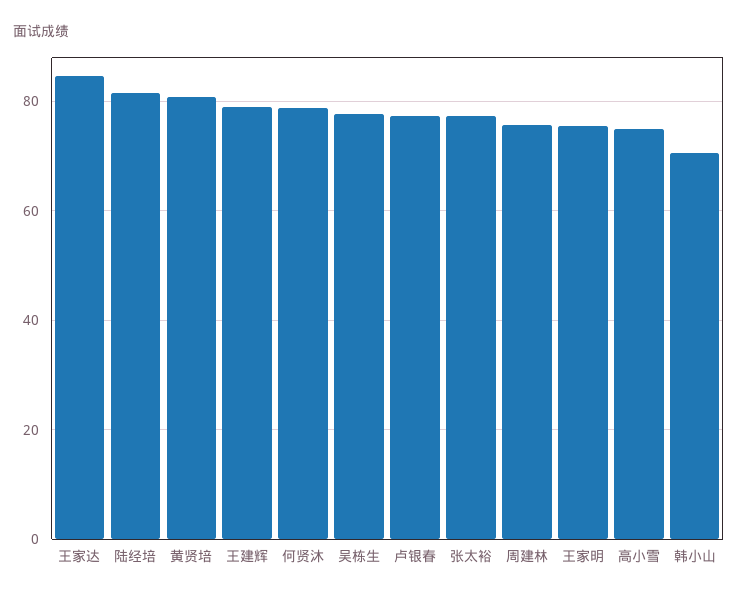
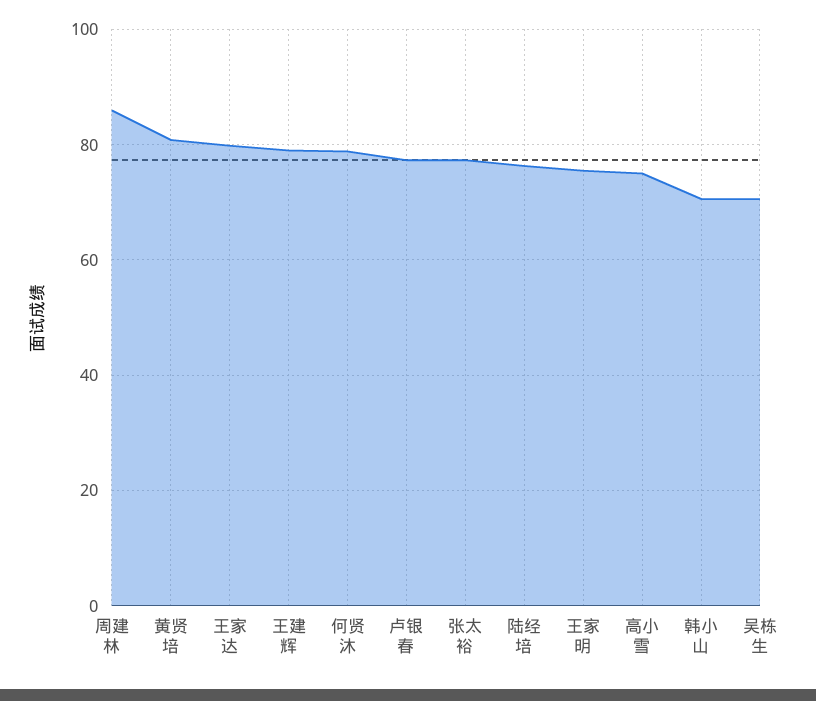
王家达: 84 -> 80
陆经培: 82 -> 76
吴栋生: 78 -> 70
周建林: 76 -> 86

